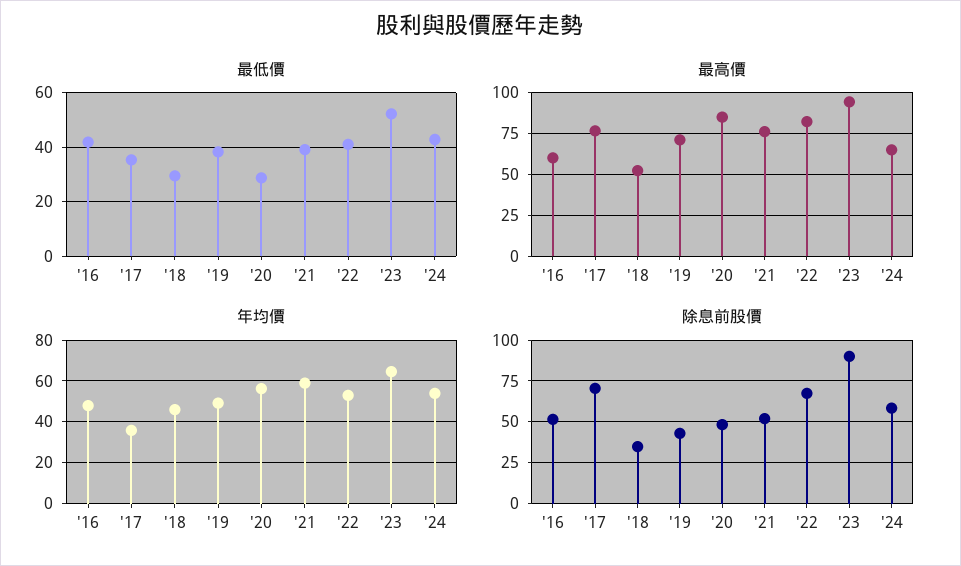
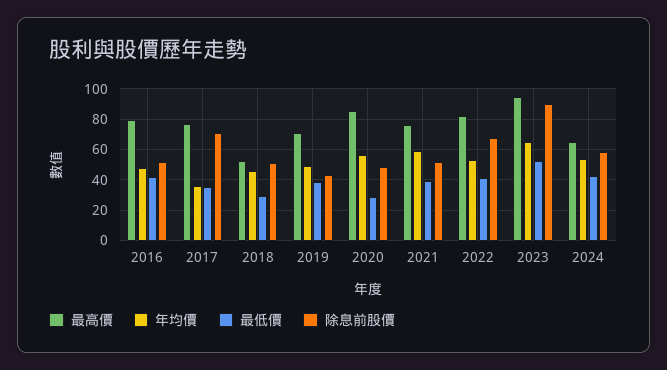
最高價, '16: 60 -> 80
除息前股價, '18: 35 -> 50

